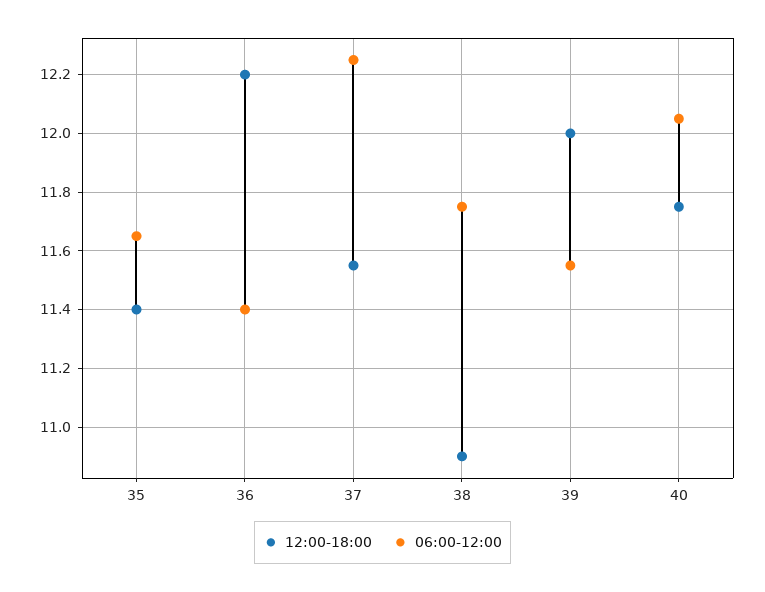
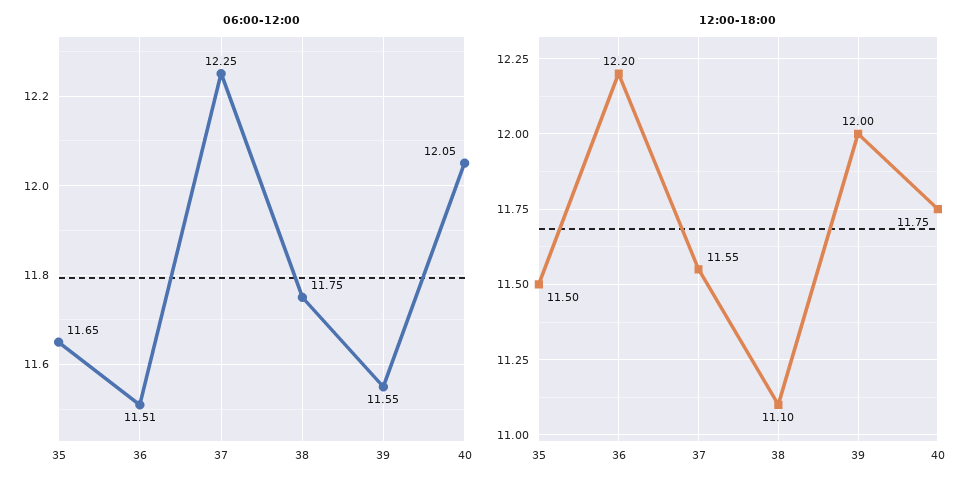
12:00-18:00, 35: 11.4 -> 11.5
06:00-12:00, 36: 11.4 -> 11.51
12:00-18:00, 38: 10.9 -> 11.1

